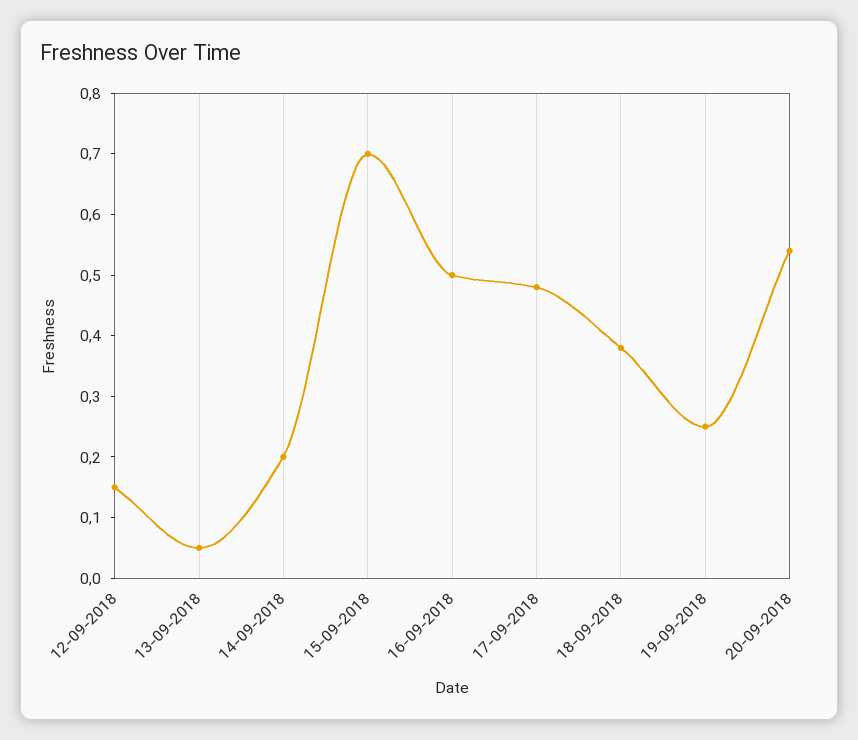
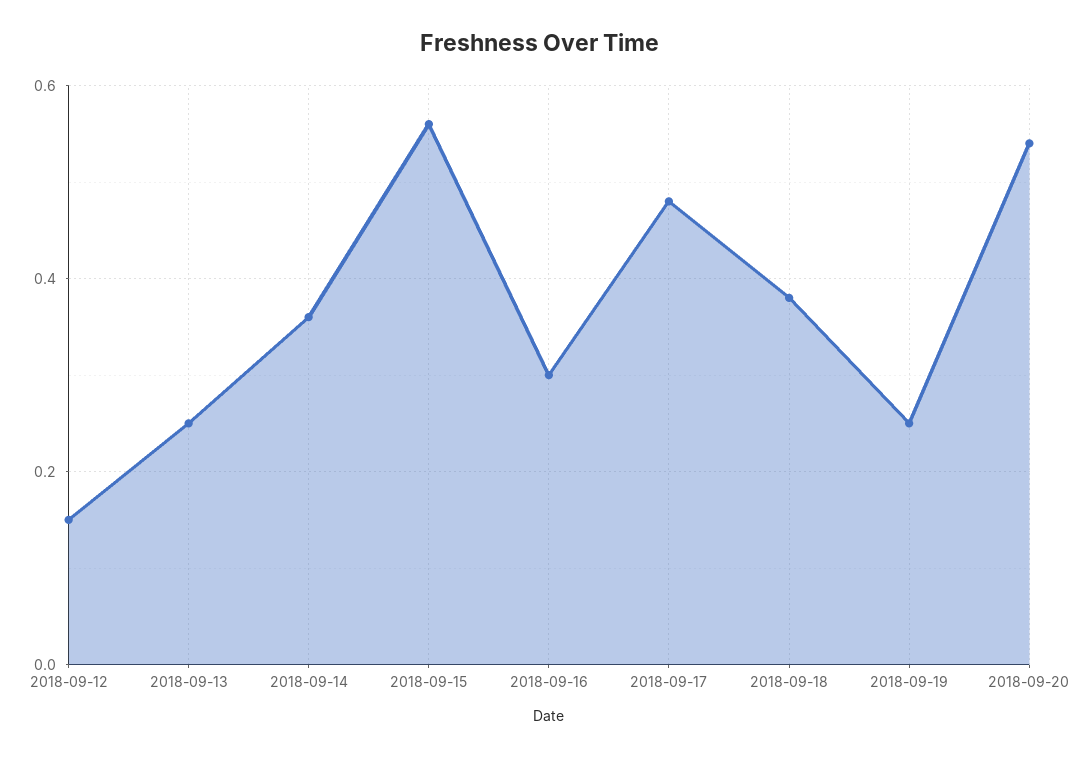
13-09-2018: 0.05 -> 0.25
14-09-2018: 0.2 -> 0.35
15-09-2018: 0.7 -> 0.55
16-09-2018: 0.5 -> 0.3

